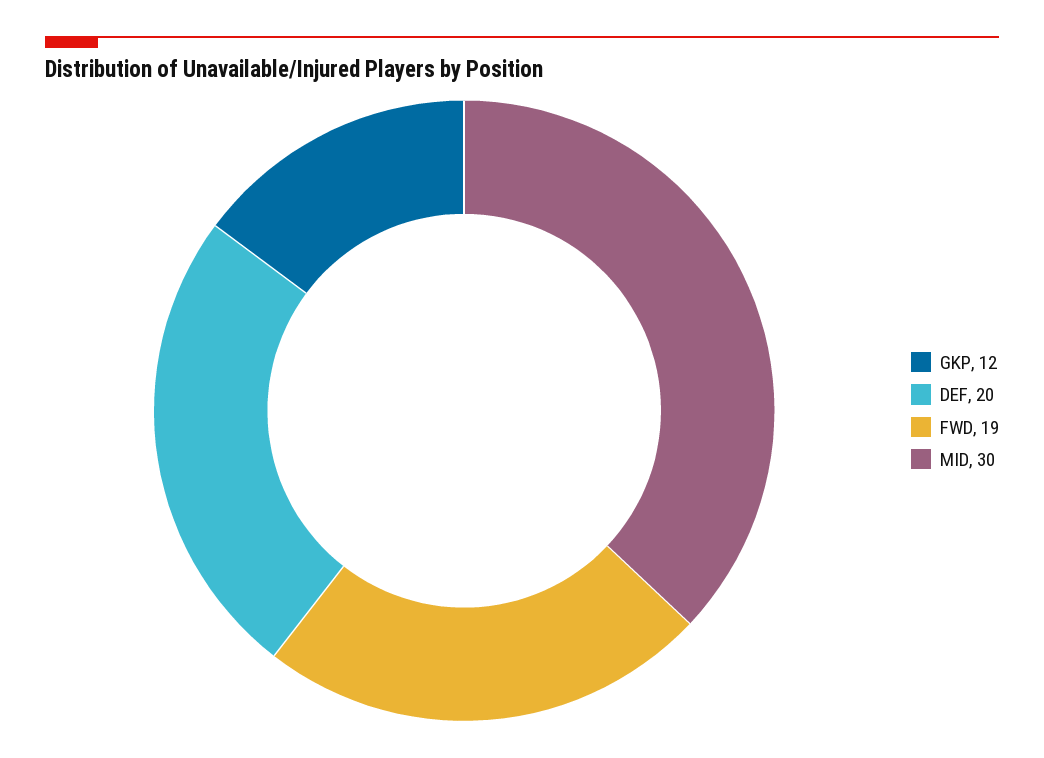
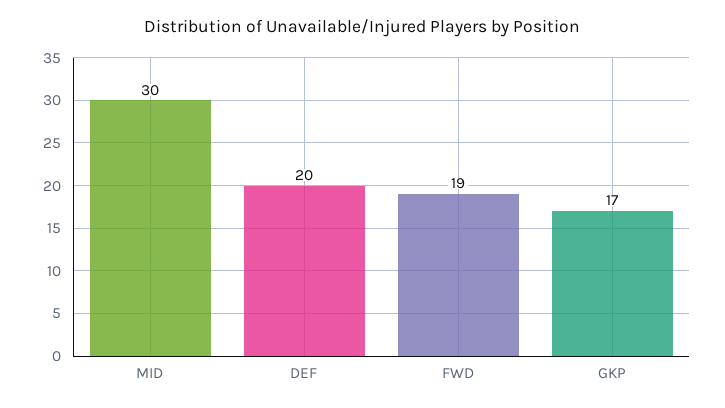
GKP: 12 -> 17

